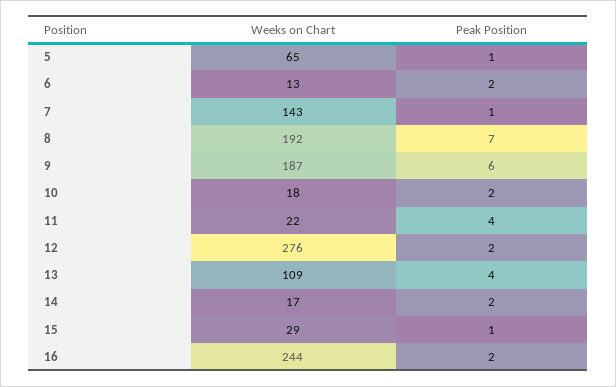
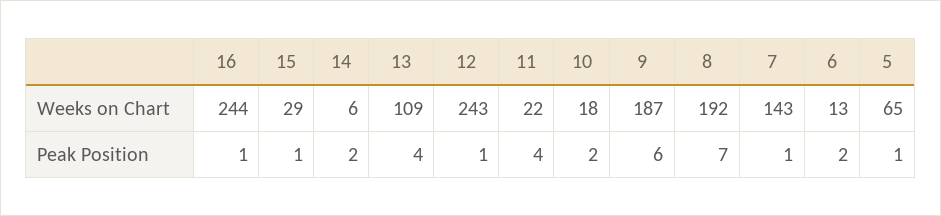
Weeks on Chart, 12: 276 -> 243
Peak Position, 12: 2 -> 1
Weeks on Chart, 14: 17 -> 6
Peak Position, 16: 2 -> 1

